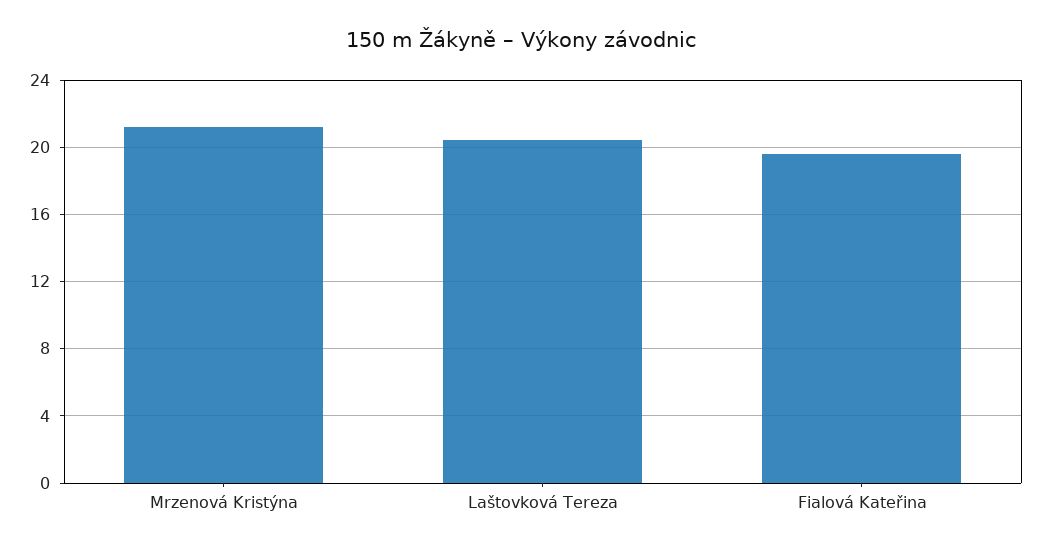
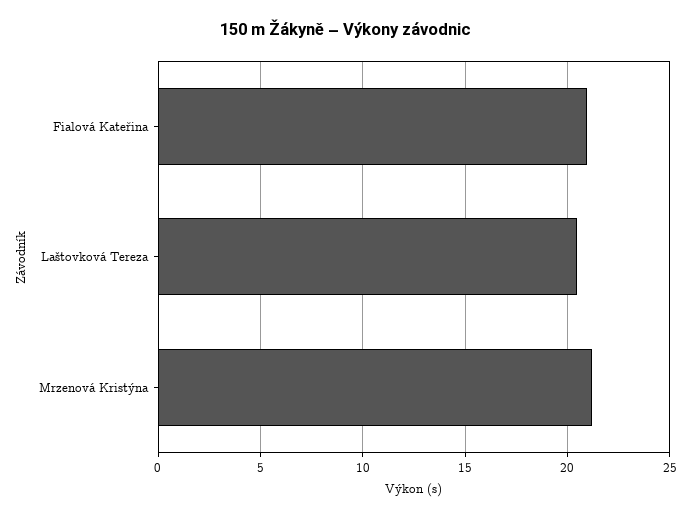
Fialová Kateřina: 19.5 -> 21

